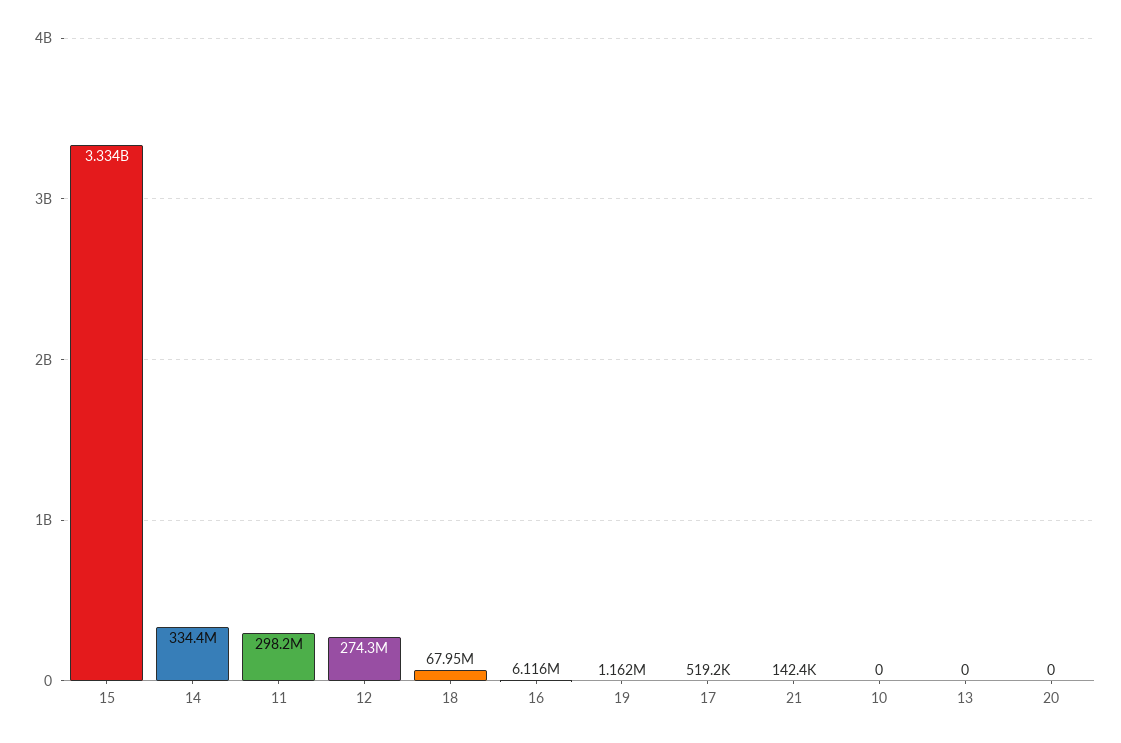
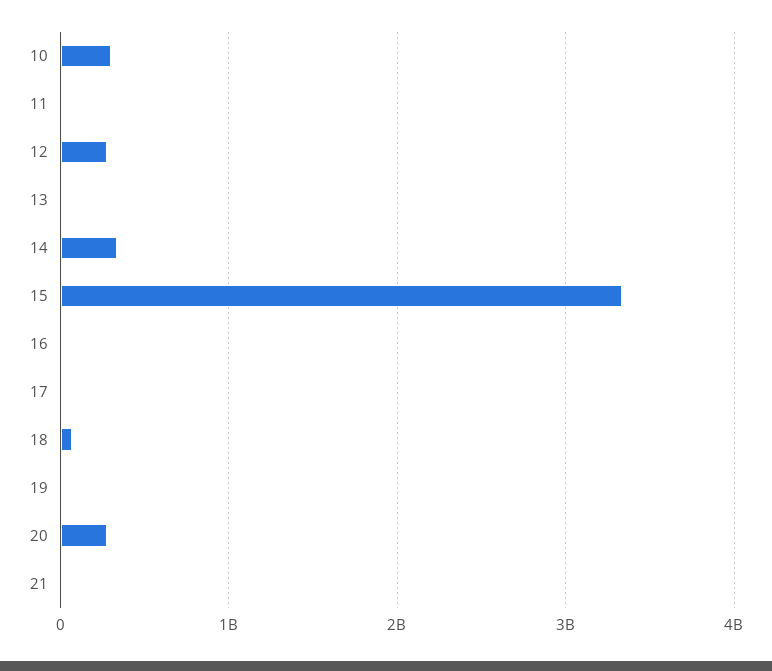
11: 298200000 -> 0
10: 0 -> 300000000
20: 0 -> 300000000

